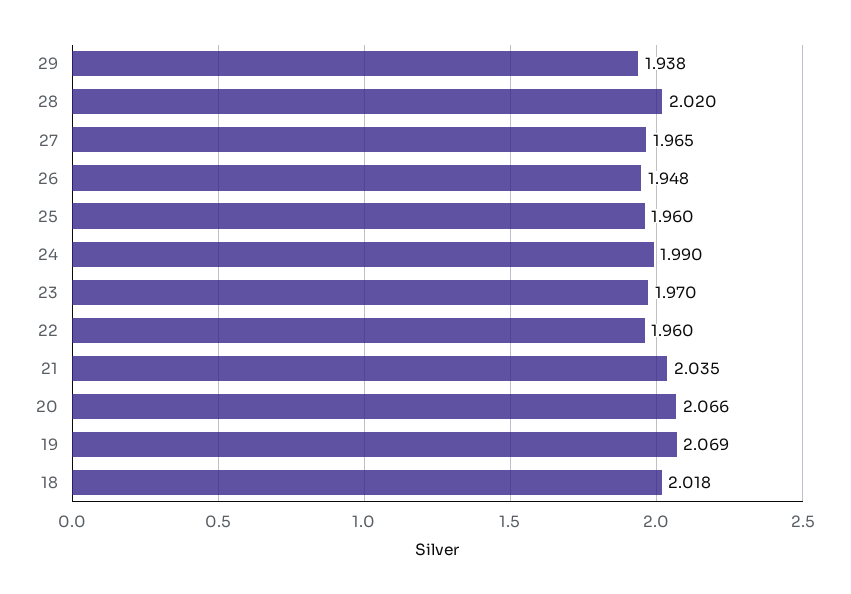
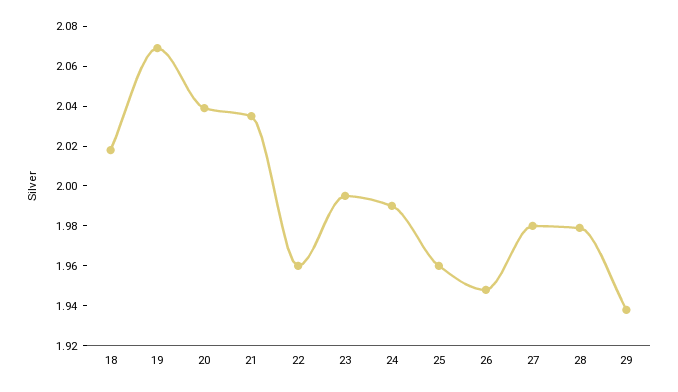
28: 2.02 -> 1.98
27: 1.965 -> 1.98
23: 1.97 -> 1.995
20: 2.066 -> 2.04

